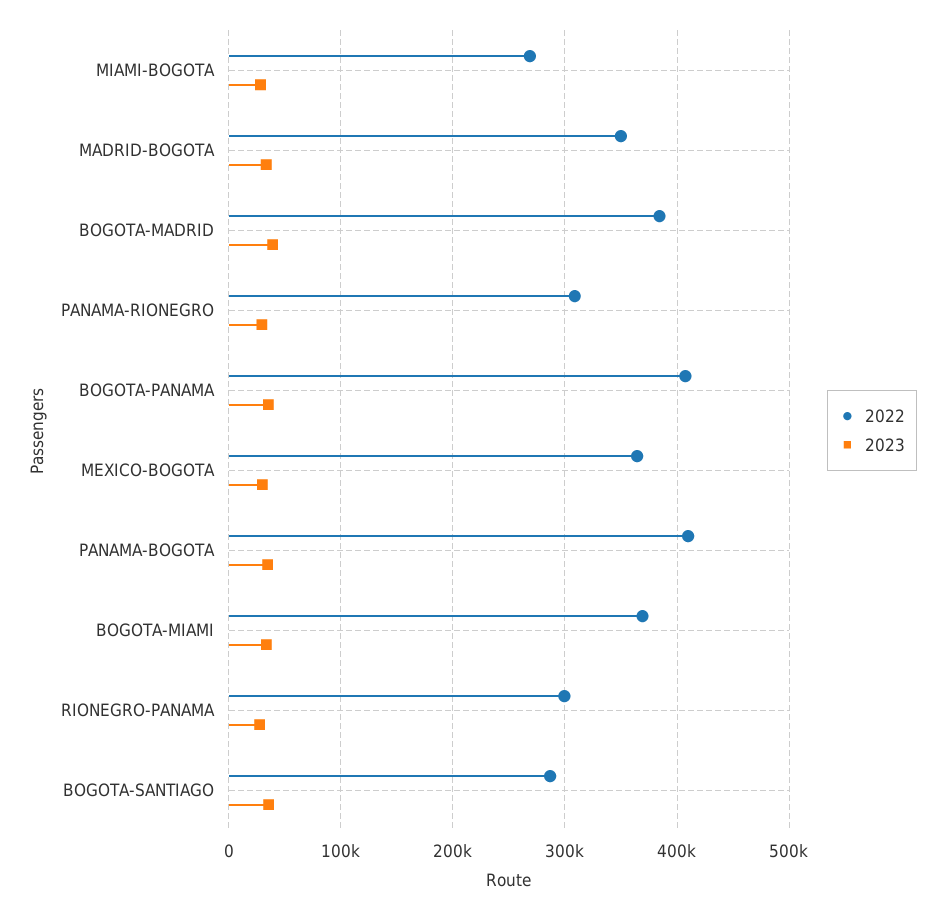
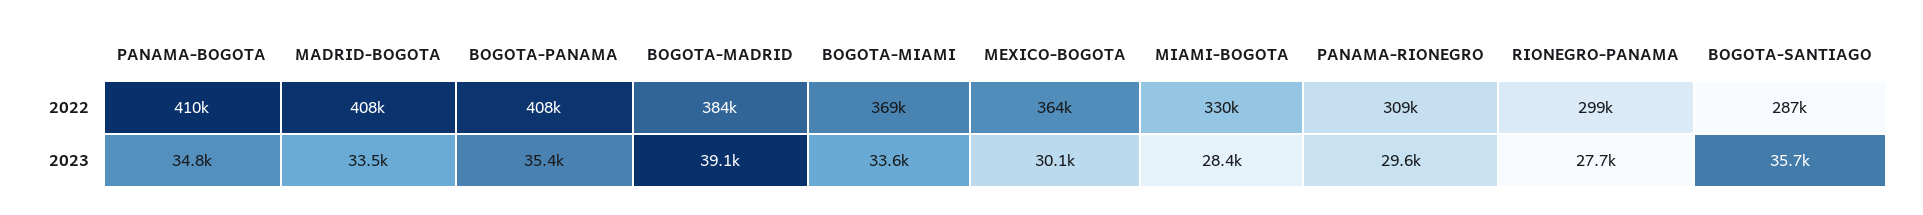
2022, MIAMI-BOGOTA: 270000 -> 330000
2022, MADRID-BOGOTA: 350000 -> 408000

